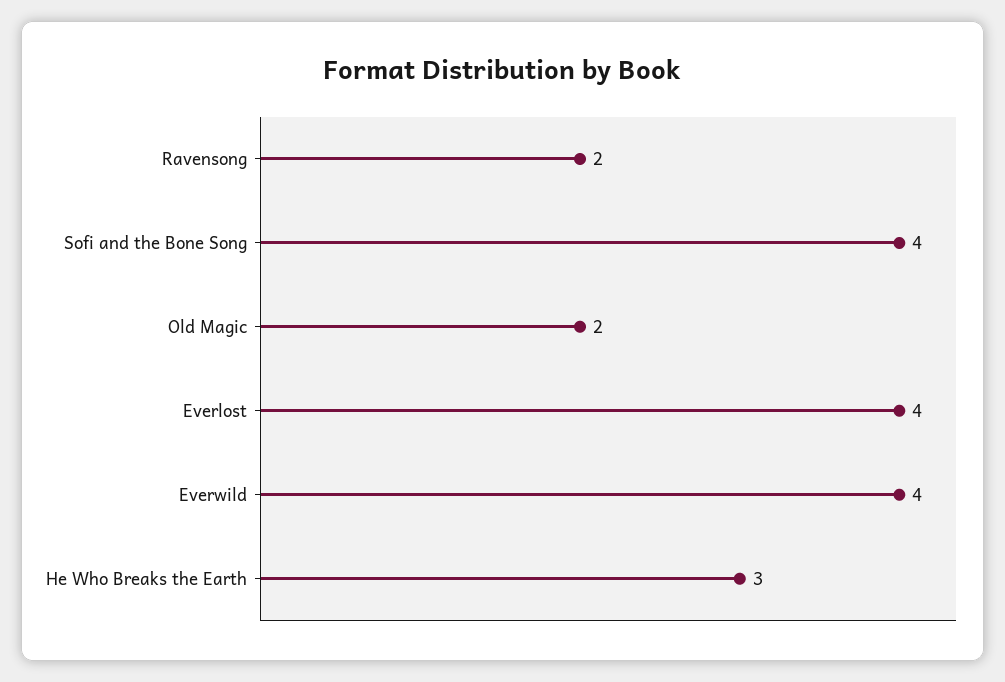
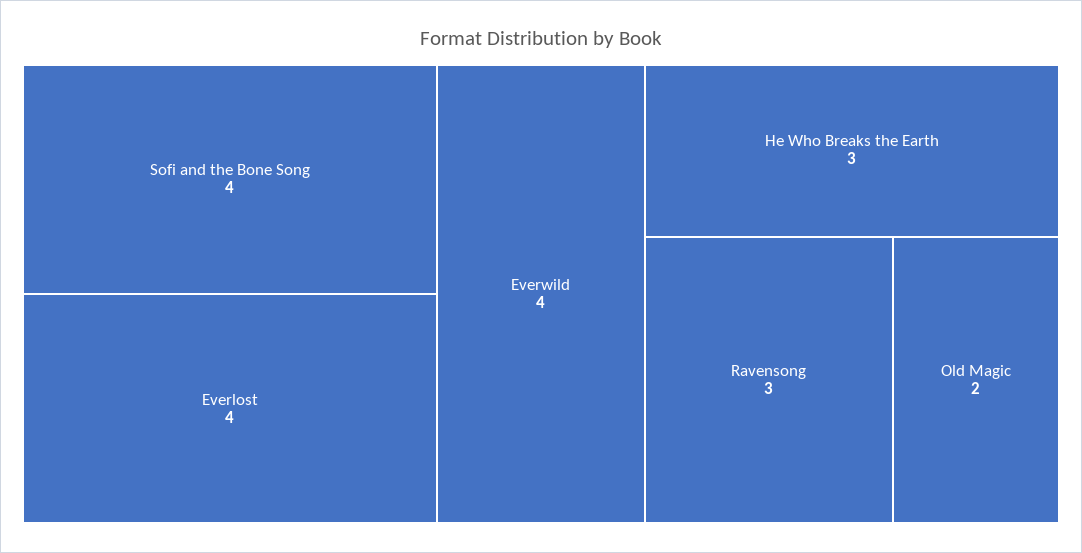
Ravensong: 2 -> 3

